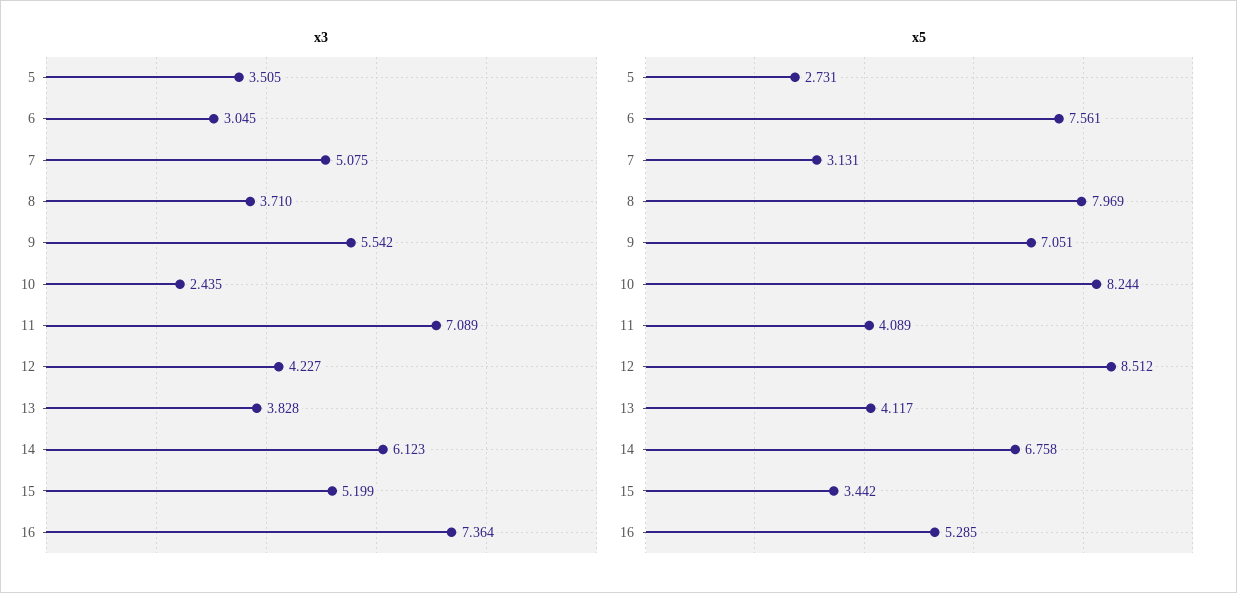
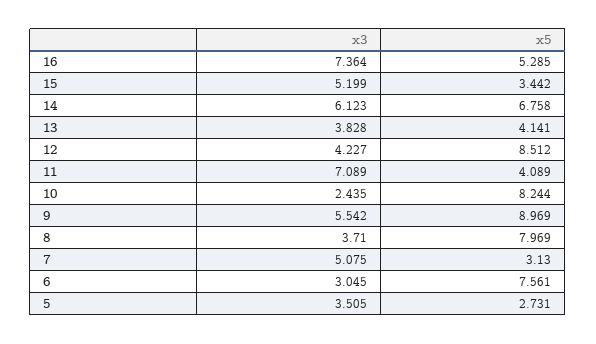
x5, 7: 3.131 -> 3.13
x5, 9: 7.051 -> 8.969
x5, 13: 4.117 -> 4.141

